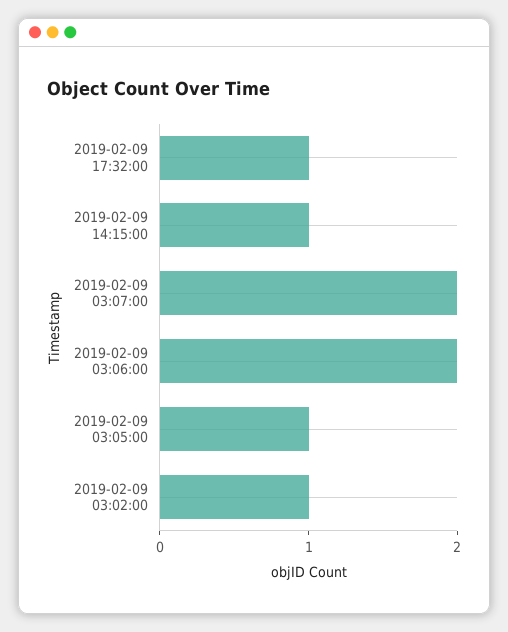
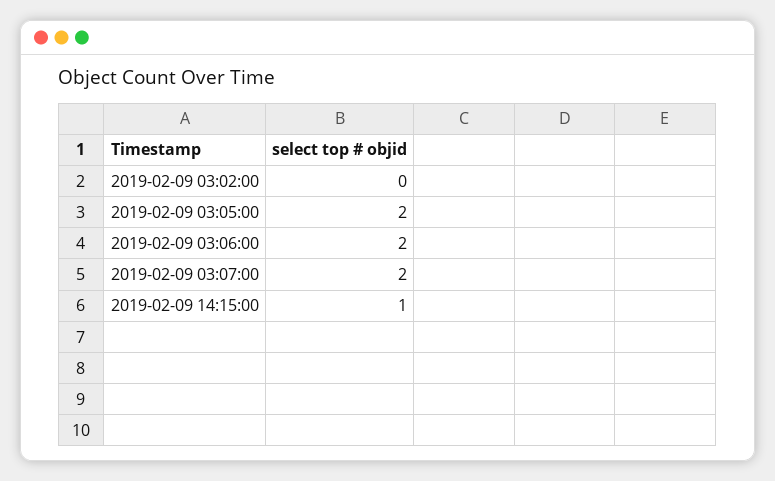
2019-02-09 17:32:00: 1 -> none
2019-02-09 03:05:00: 1 -> 2
2019-02-09 03:02:00: 1 -> 0

